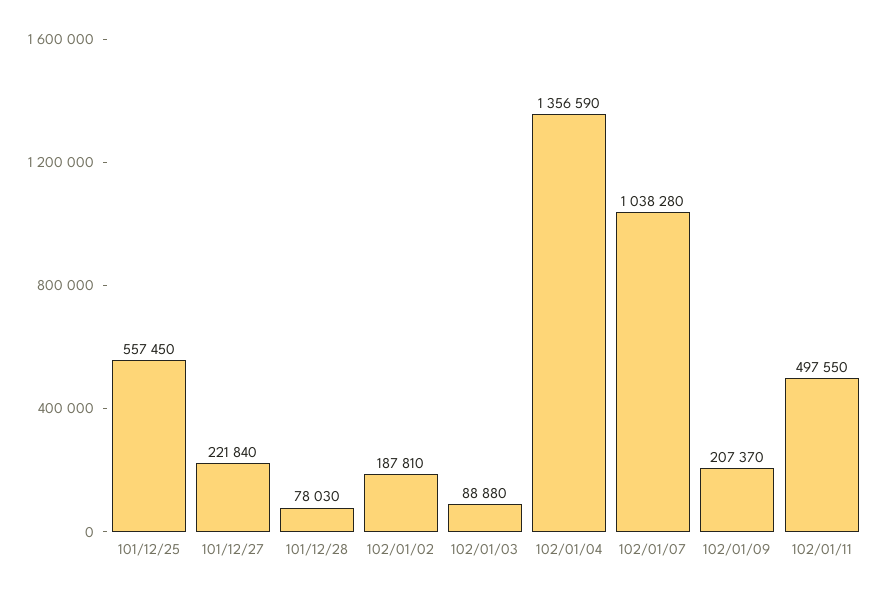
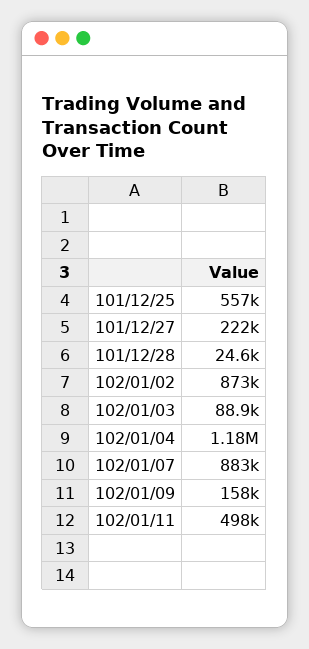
101/12/28: 78030 -> 24600
102/01/02: 187810 -> 873000
102/01/04: 1356590 -> 1180000
102/01/07: 1038280 -> 883000
102/01/09: 207370 -> 158000

